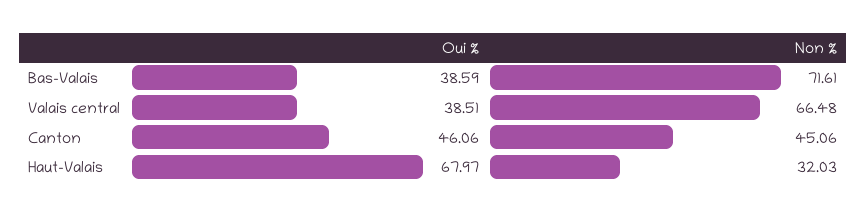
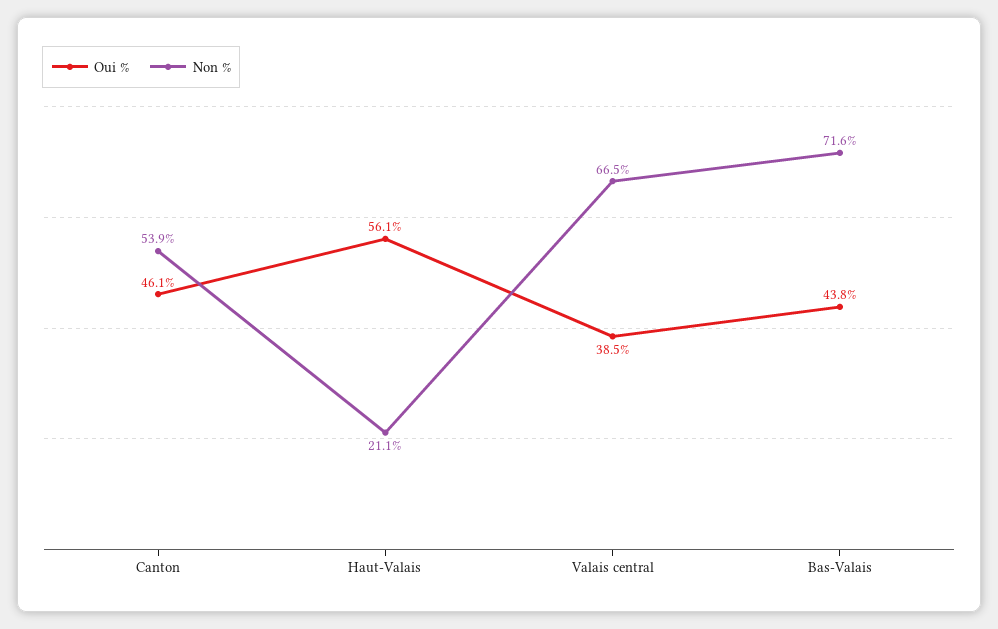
Oui %, Bas-Valais: 38.59 -> 43.8
Non %, Canton: 45.06 -> 53.9
Oui %, Haut-Valais: 67.97 -> 56.1
Non %, Haut-Valais: 32.03 -> 21.1

